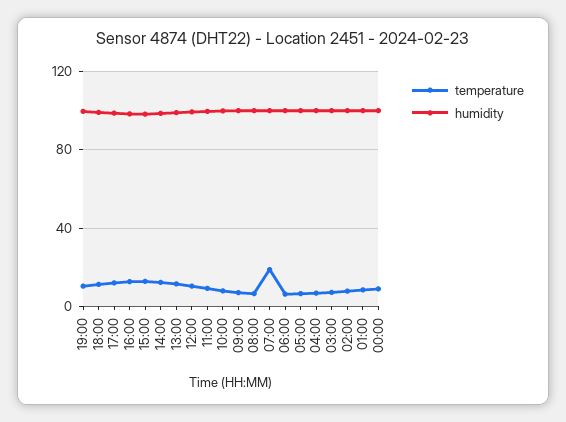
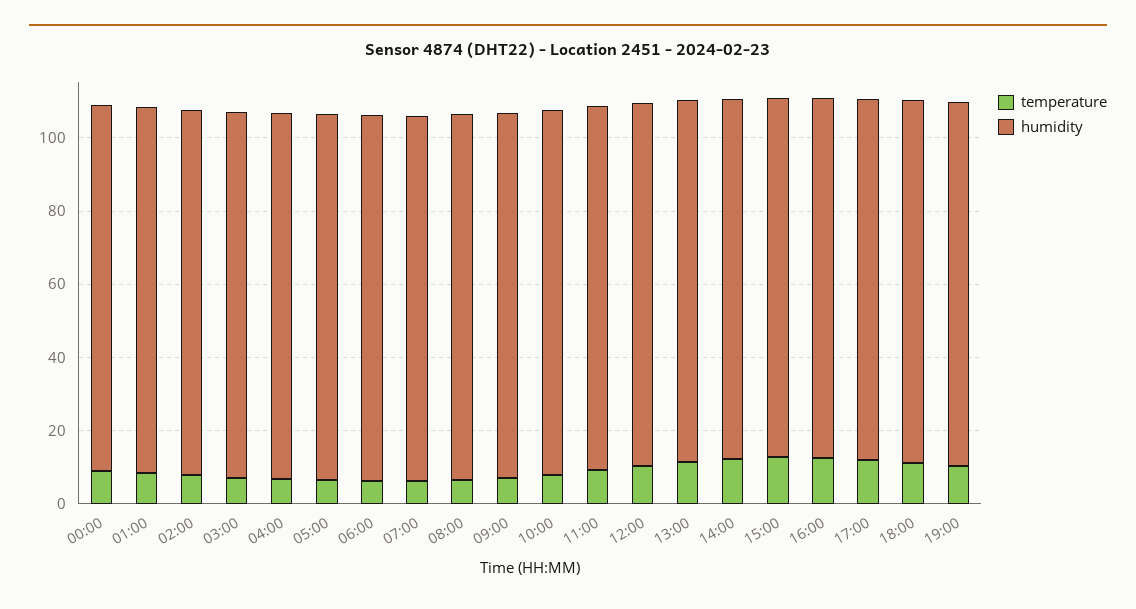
temperature, 07:00: 20 -> 5

